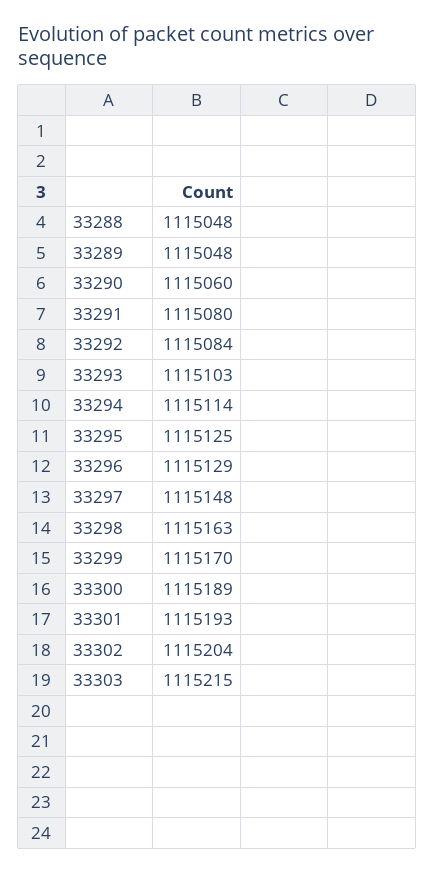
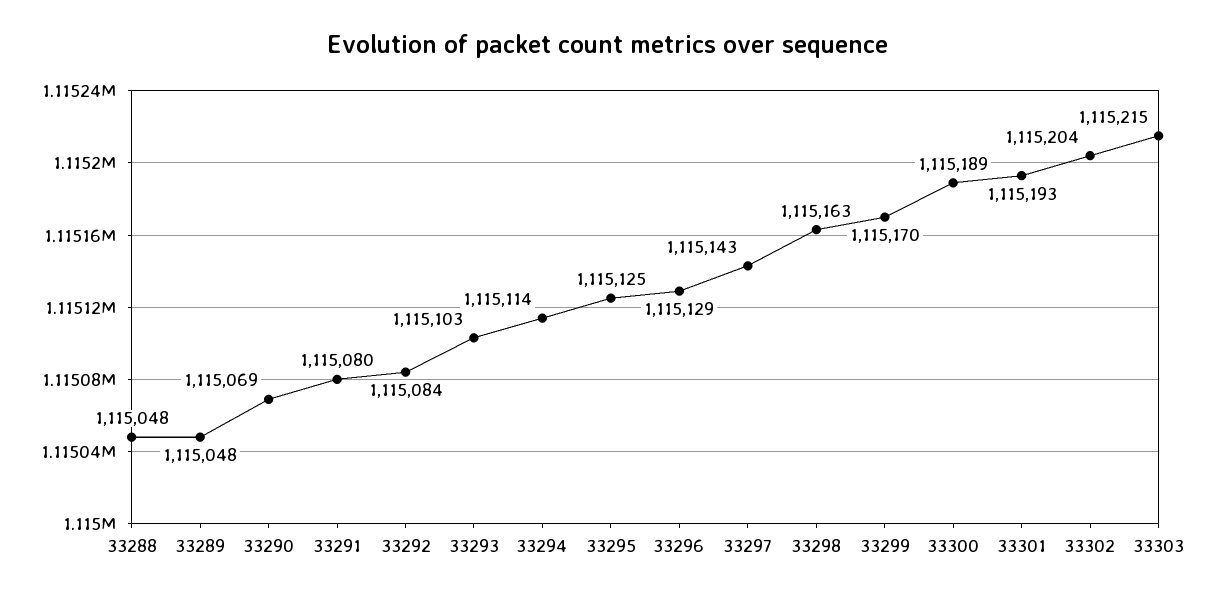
33290: 1115060 -> 1115069
33297: 1115148 -> 1115143

